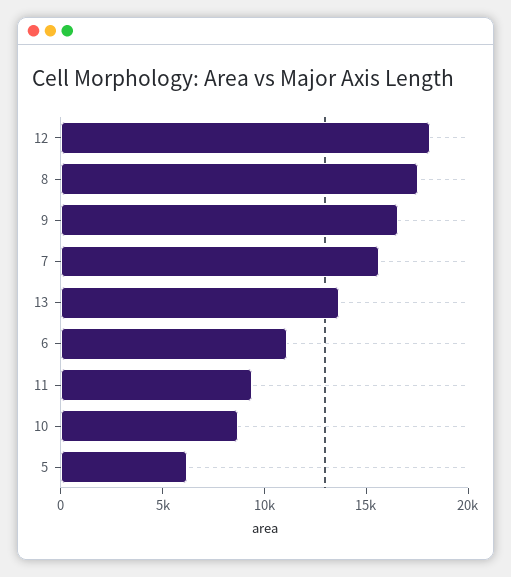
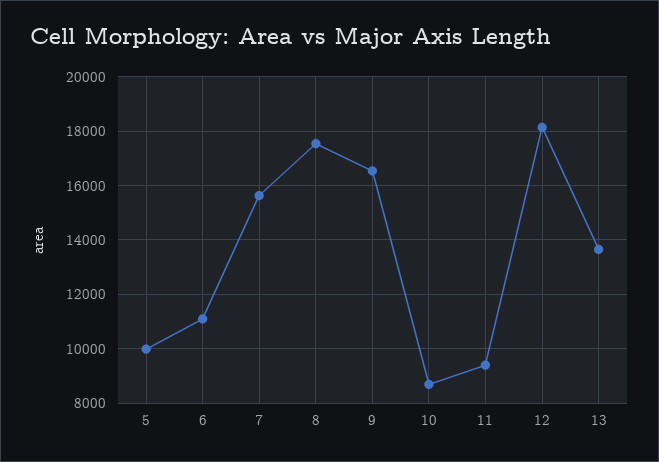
5: 6000 -> 10000

